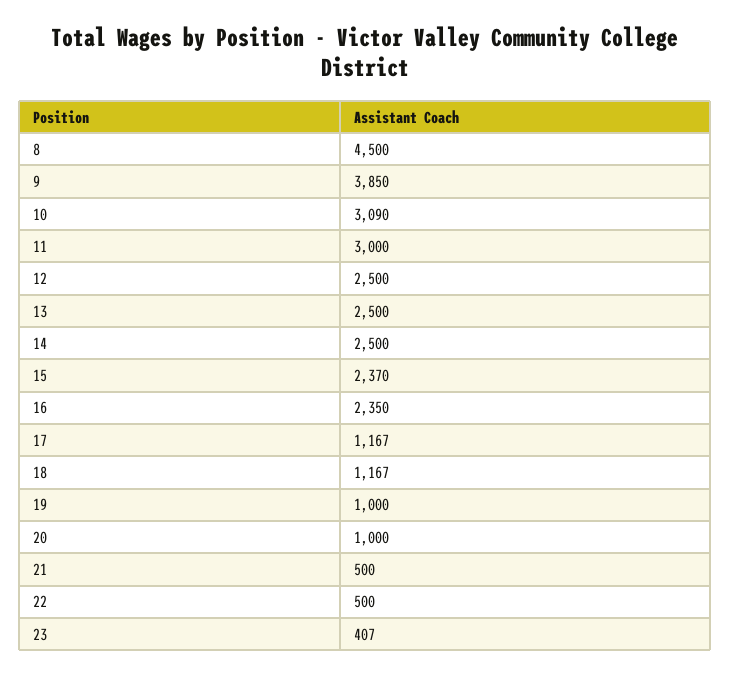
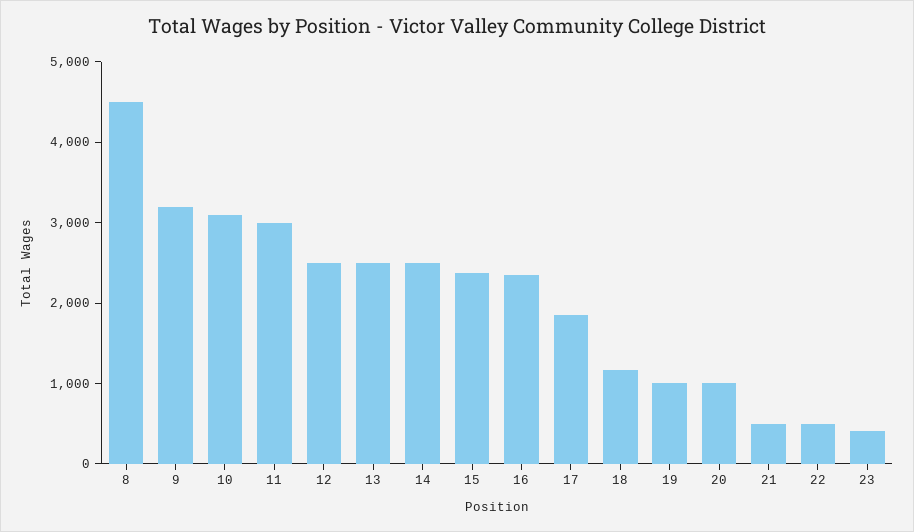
9: 3850 -> 3200
17: 1167 -> 1800

